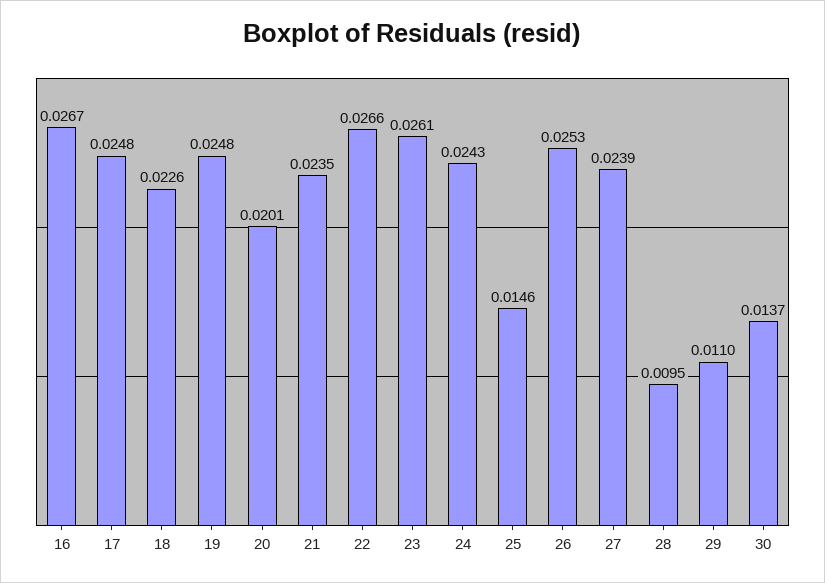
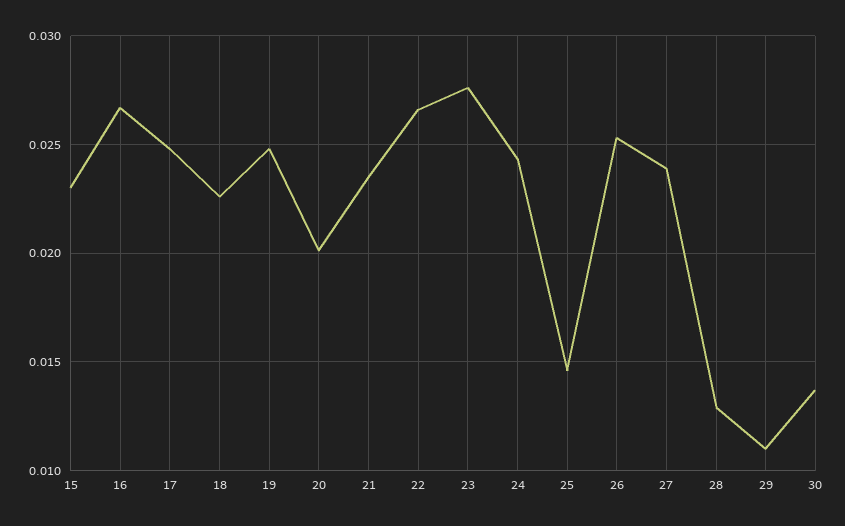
23: 0.0261 -> 0.0275
28: 0.0095 -> 0.013
15: none -> 0.023

